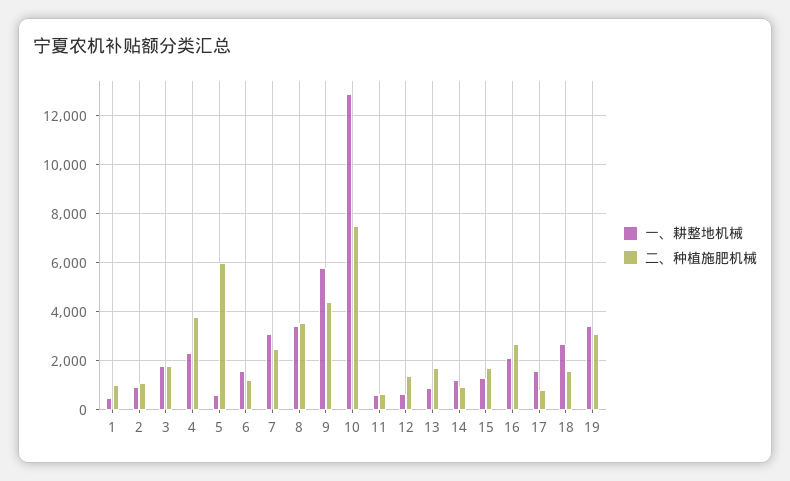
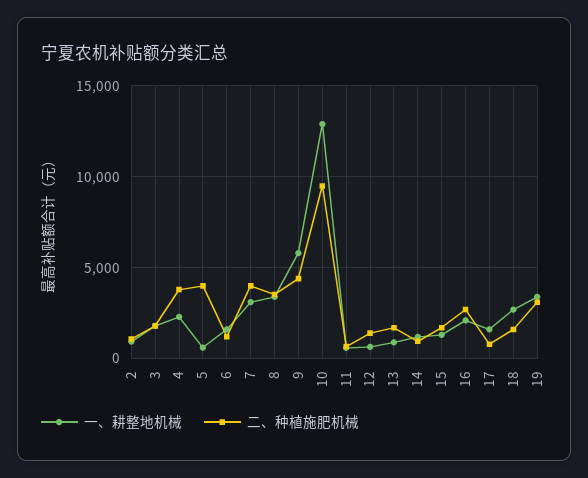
一、耕整地机械, 1: 500 -> none
二、种植施肥机械, 1: 1000 -> none
二、种植施肥机械, 5: 6000 -> 4000
二、种植施肥机械, 7: 2500 -> 4000
二、种植施肥机械, 10: 7500 -> 9500

